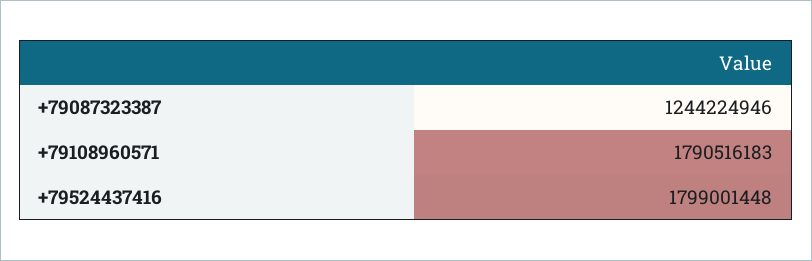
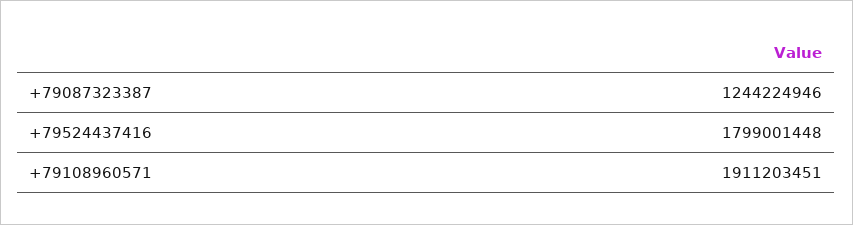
+79108960571: 1790516183 -> 1911203451

